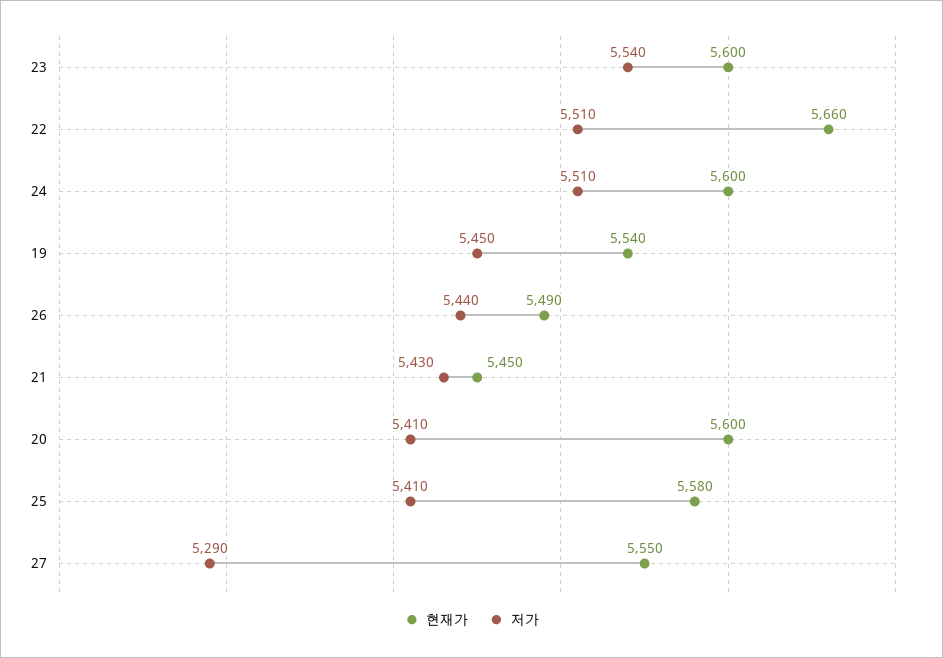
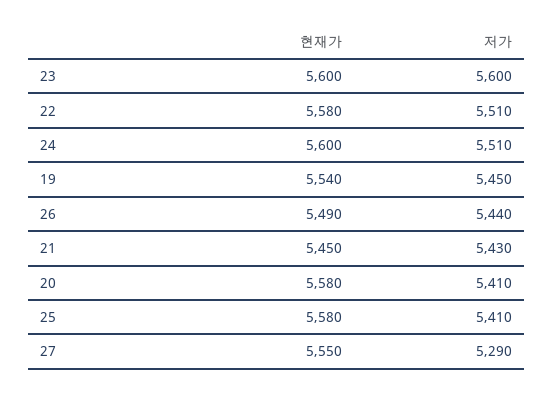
저가, 23: 5540 -> 5600
현재가, 22: 5660 -> 5580
현재가, 20: 5600 -> 5580

